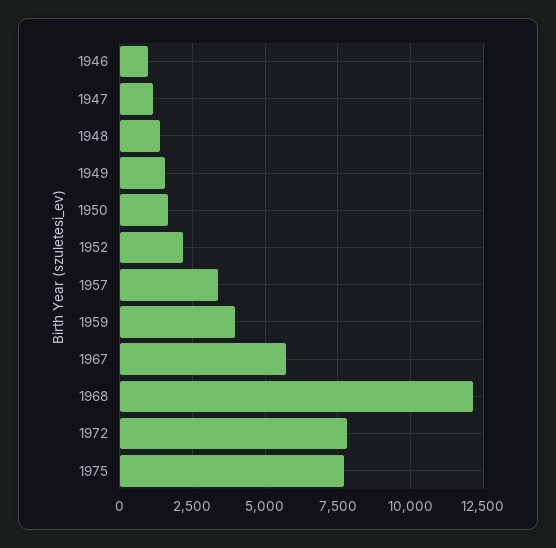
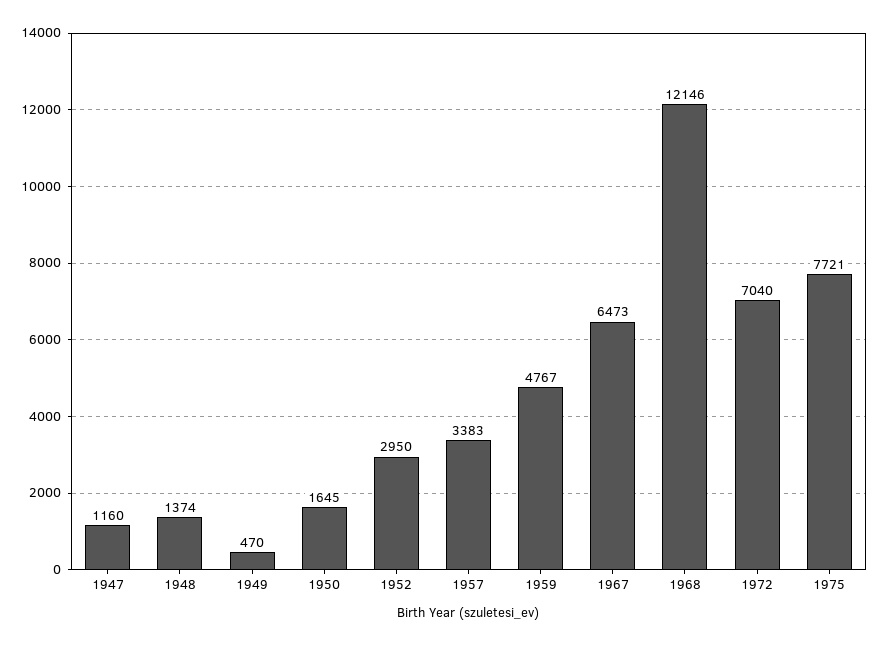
1946: 1000 -> none
1949: 1500 -> 470
1952: 2250 -> 2950
1959: 4000 -> 4767
1967: 5750 -> 6473
1972: 7750 -> 7040

